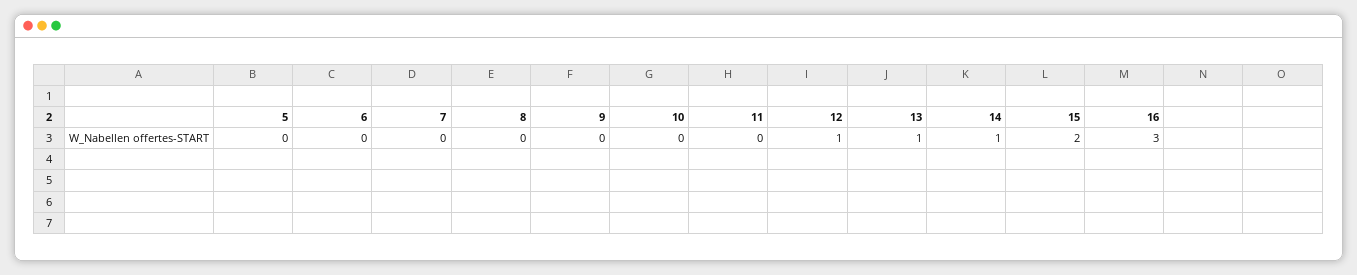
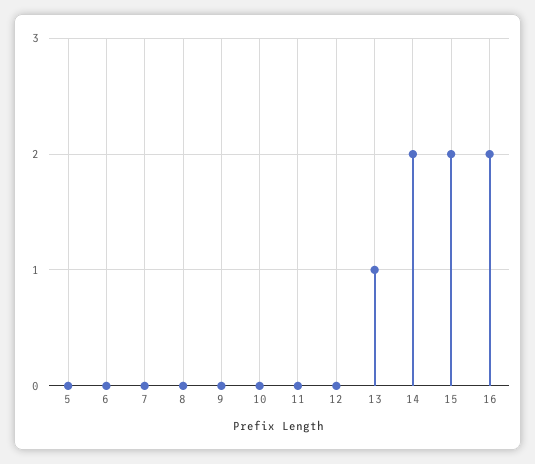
12: 1 -> 0
14: 1 -> 2
16: 3 -> 2

